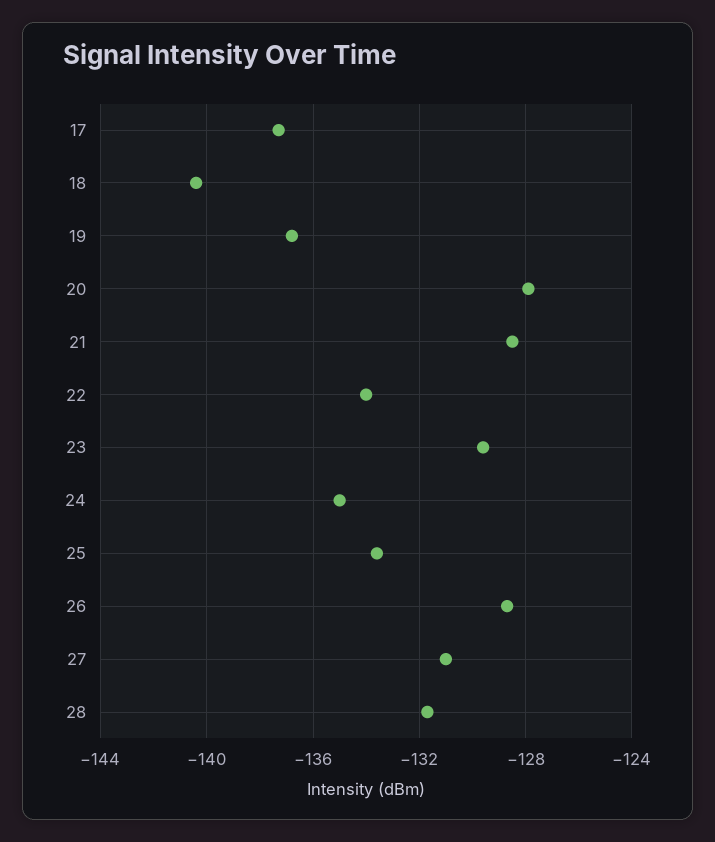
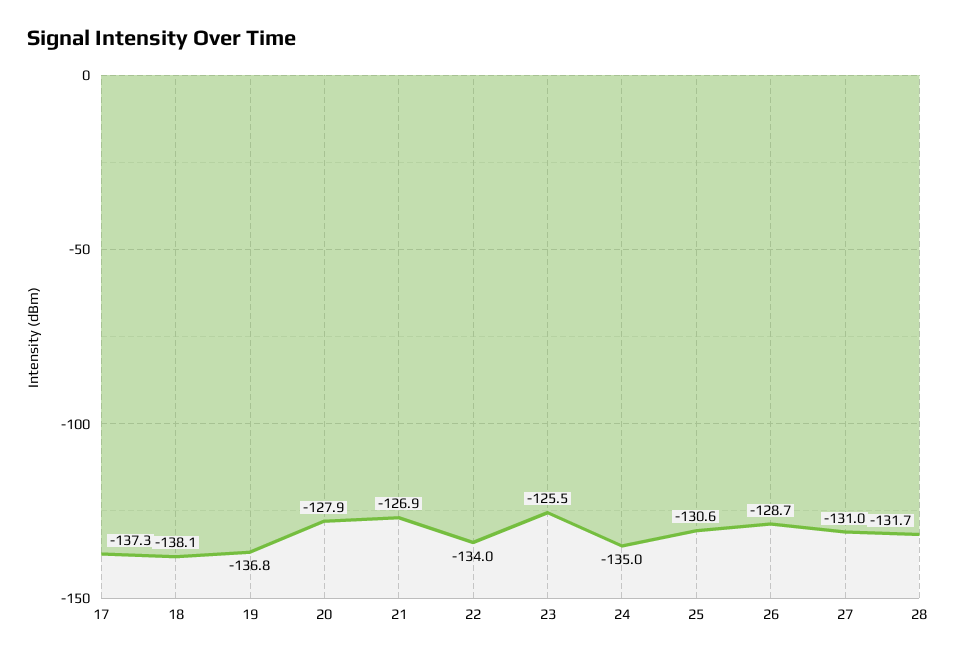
18: -140.5 -> -138.1
21: -128.5 -> -126.9
23: -129.5 -> -125.5
25: -133.5 -> -130.6

